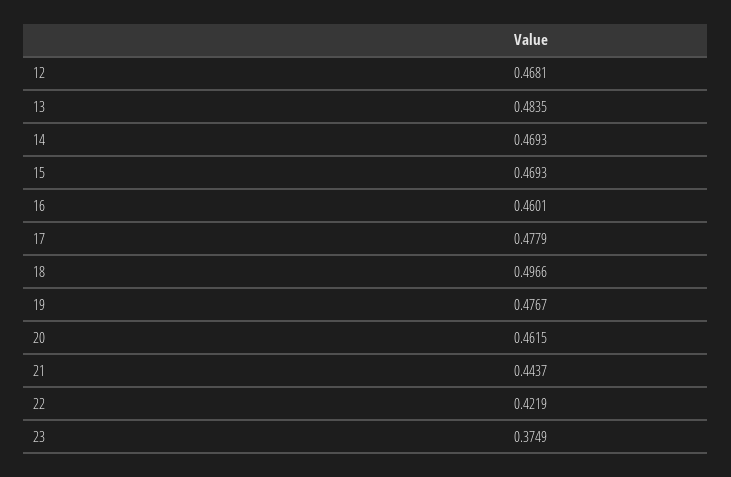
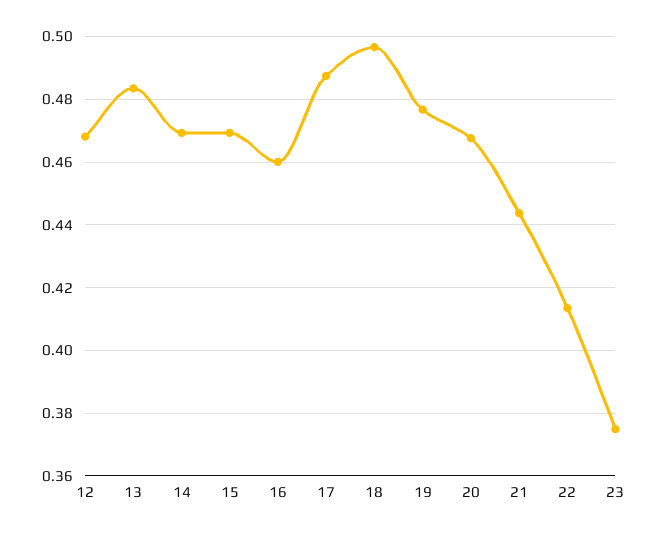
17: 0.4779 -> 0.488
20: 0.4615 -> 0.468
22: 0.4219 -> 0.414

